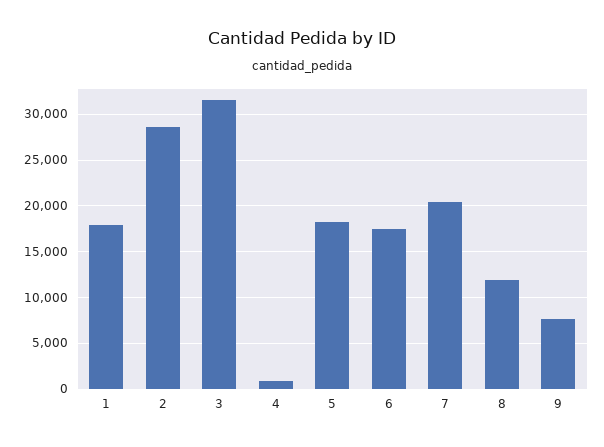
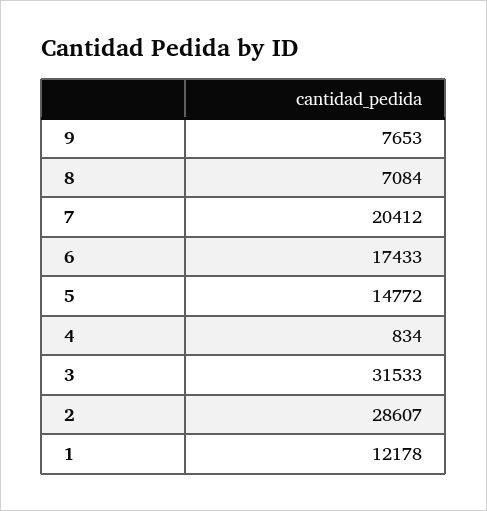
1: 18000 -> 12178
5: 18000 -> 14772
8: 12000 -> 7084

